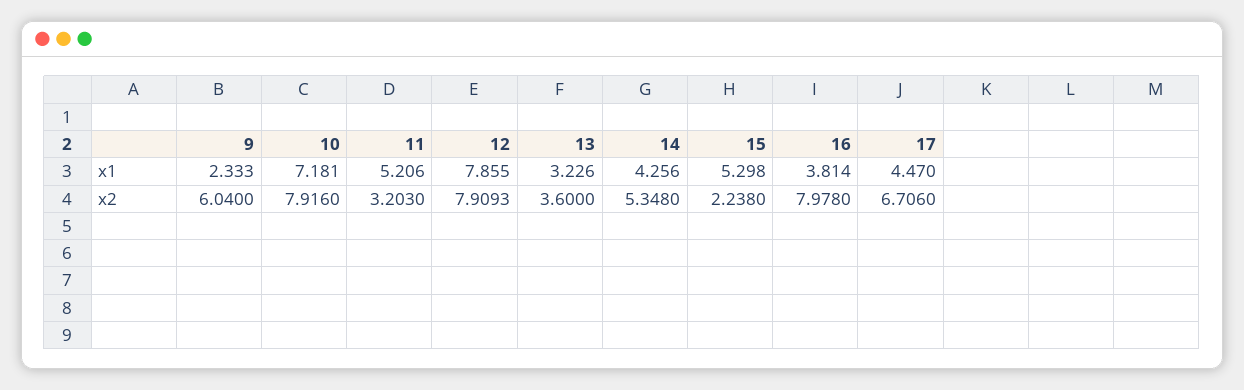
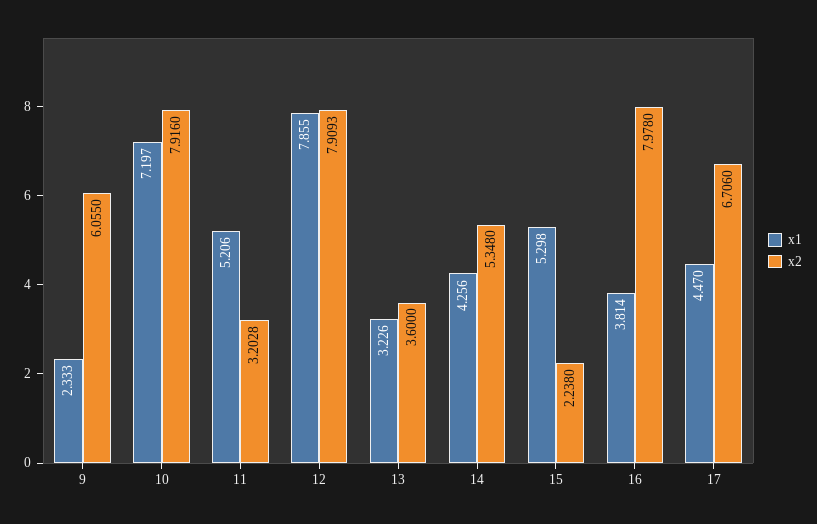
x1, 10: 7.181 -> 7.197
x2, 9: 6.04 -> 6.055
x2, 11: 3.203 -> 3.2028

